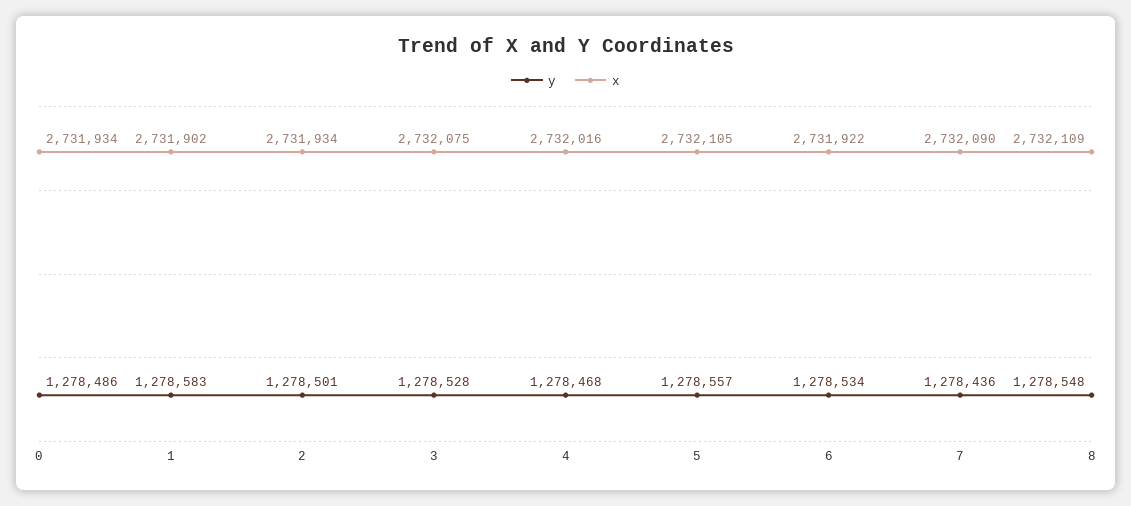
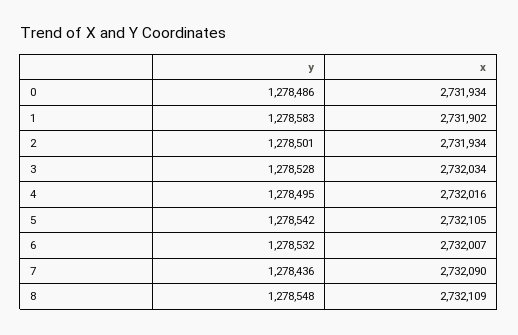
x, 3: 2732075 -> 2732034
y, 4: 1278468 -> 1278495
y, 5: 1278557 -> 1278542
y, 6: 1278534 -> 1278532
x, 6: 2731922 -> 2732007

